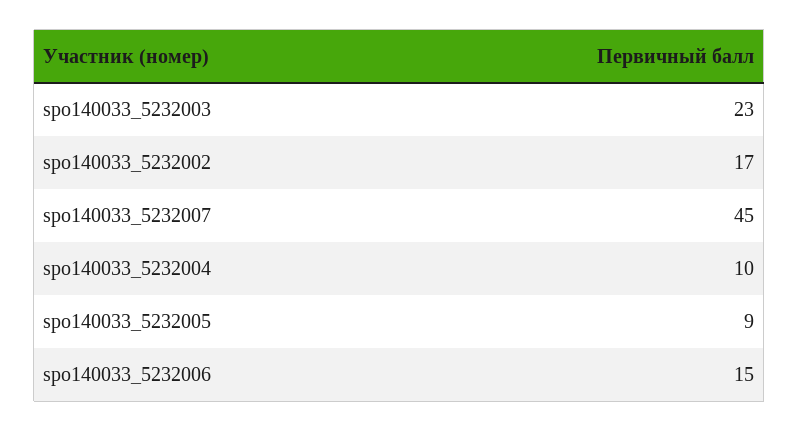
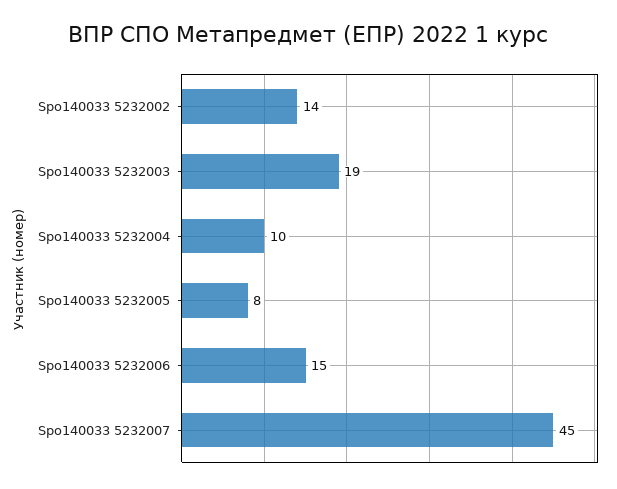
spo140033_5232003: 23 -> 19
spo140033_5232002: 17 -> 14
spo140033_5232005: 9 -> 8

